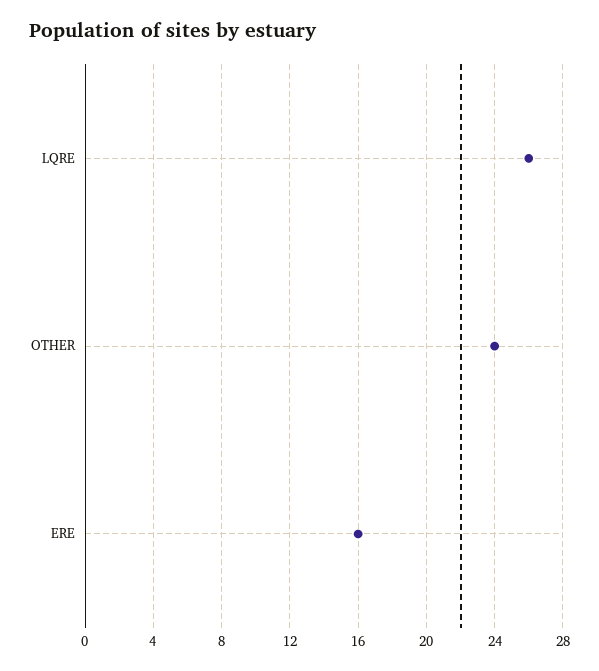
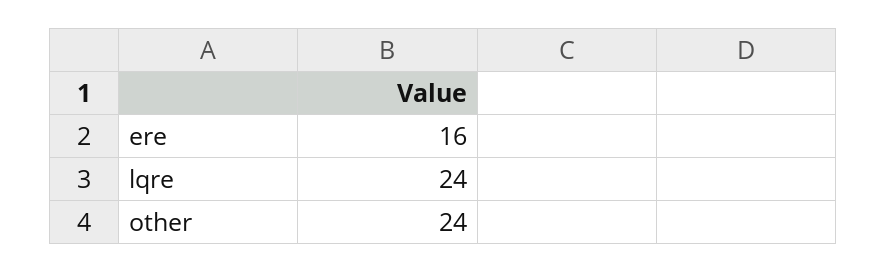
LQRE: 26 -> 24

